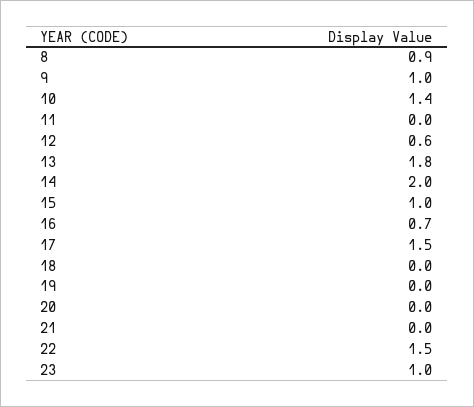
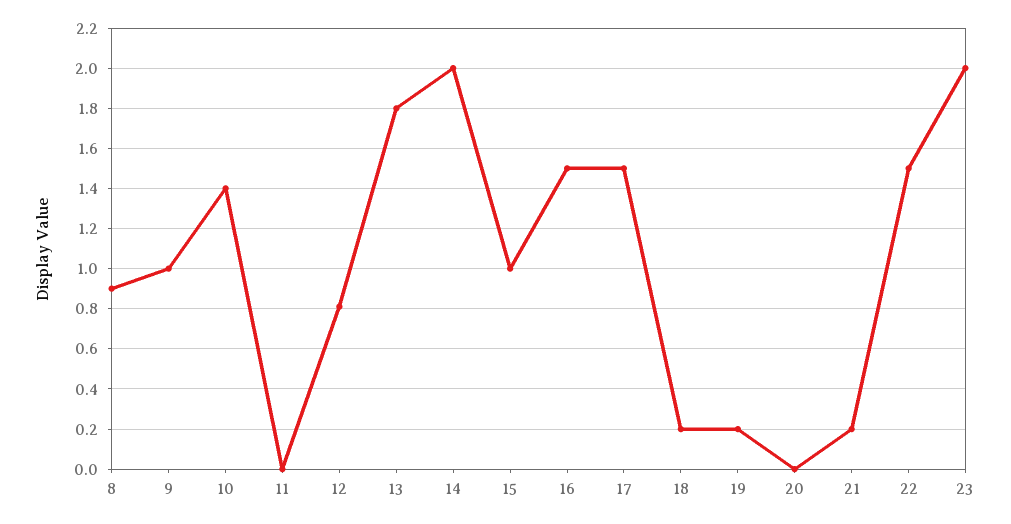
12: 0.6 -> 0.8
16: 0.7 -> 1.5
18: 0 -> 0.2
19: 0 -> 0.2
21: 0 -> 0.2
23: 1 -> 2

